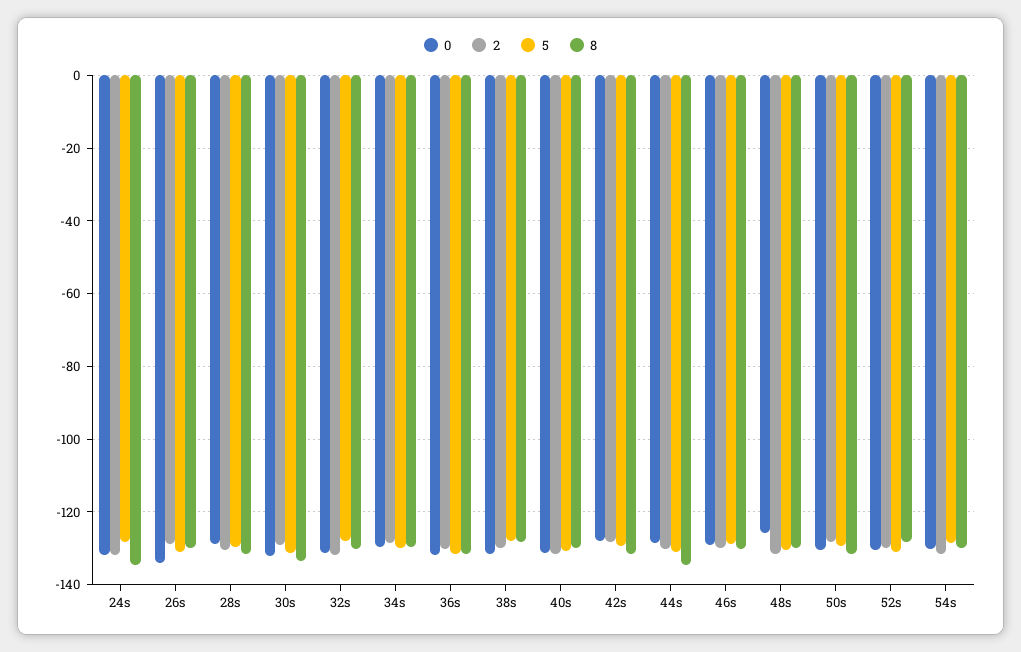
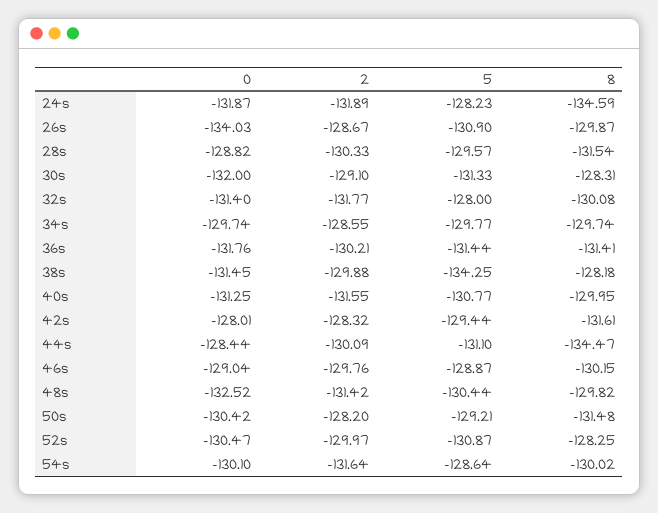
8, 30s: -134 -> -128.31
5, 38s: -128 -> -134.25
0, 48s: -126 -> -132.52

